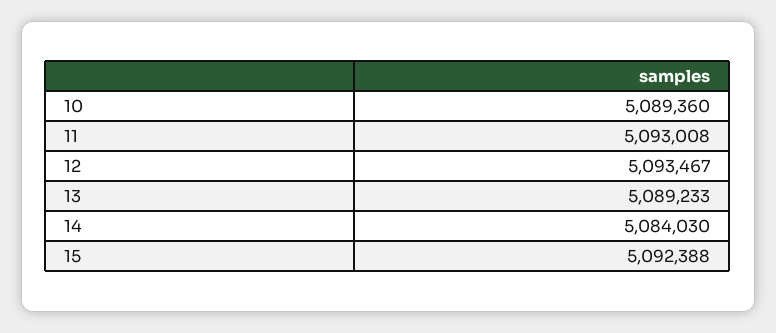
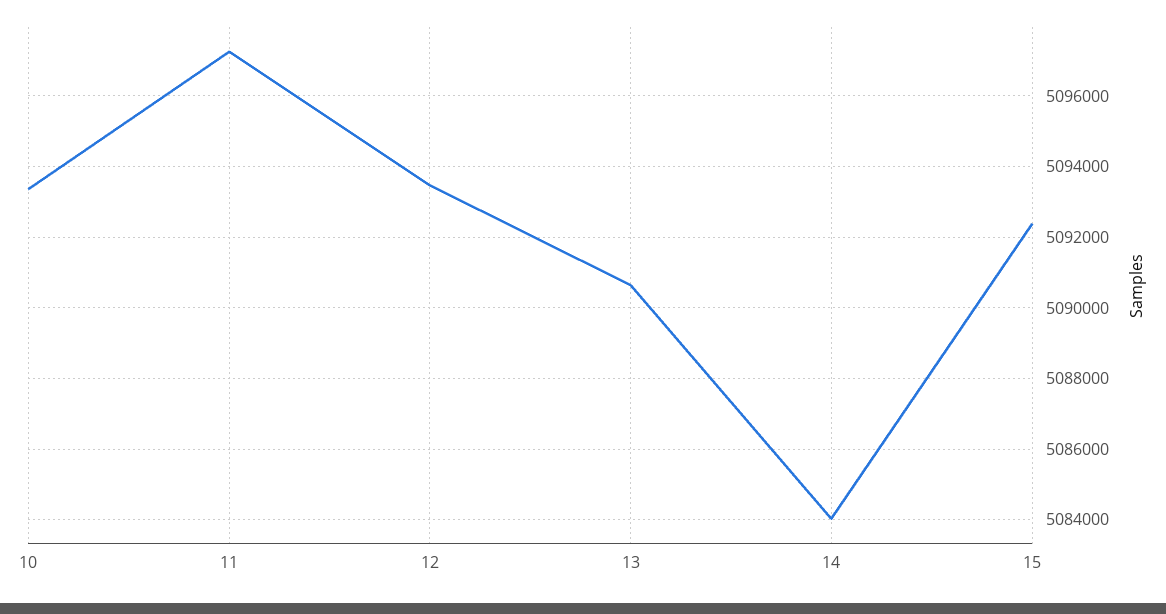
10: 5089360 -> 5093400
11: 5093008 -> 5097200
13: 5089233 -> 5090600

